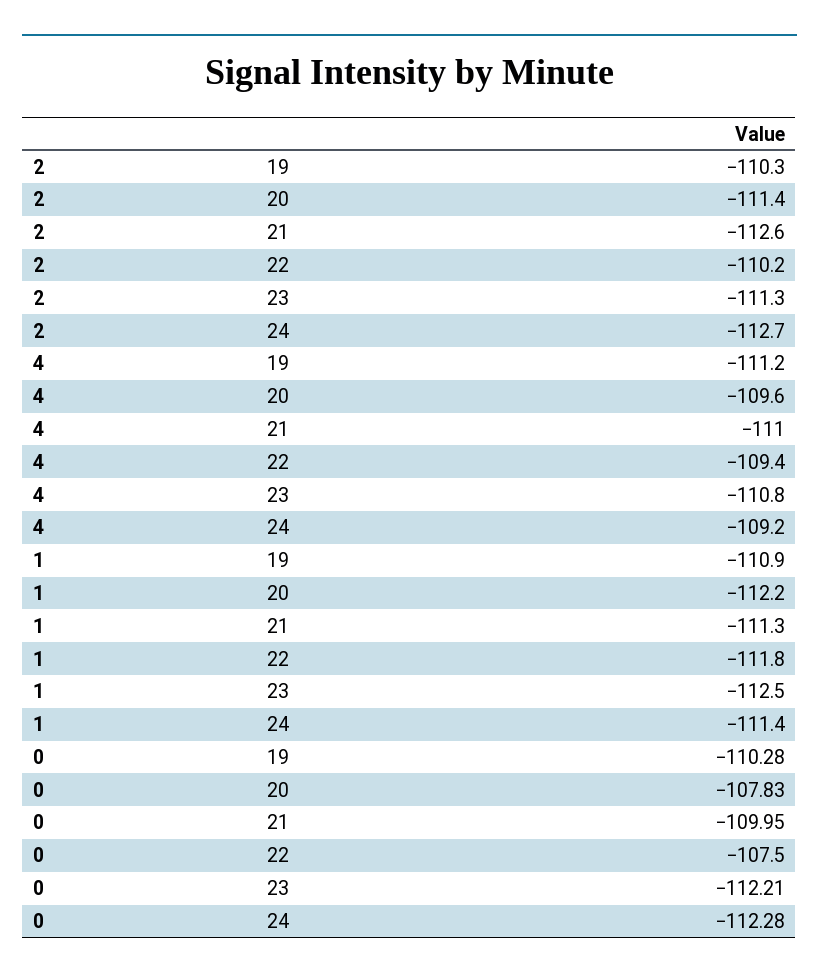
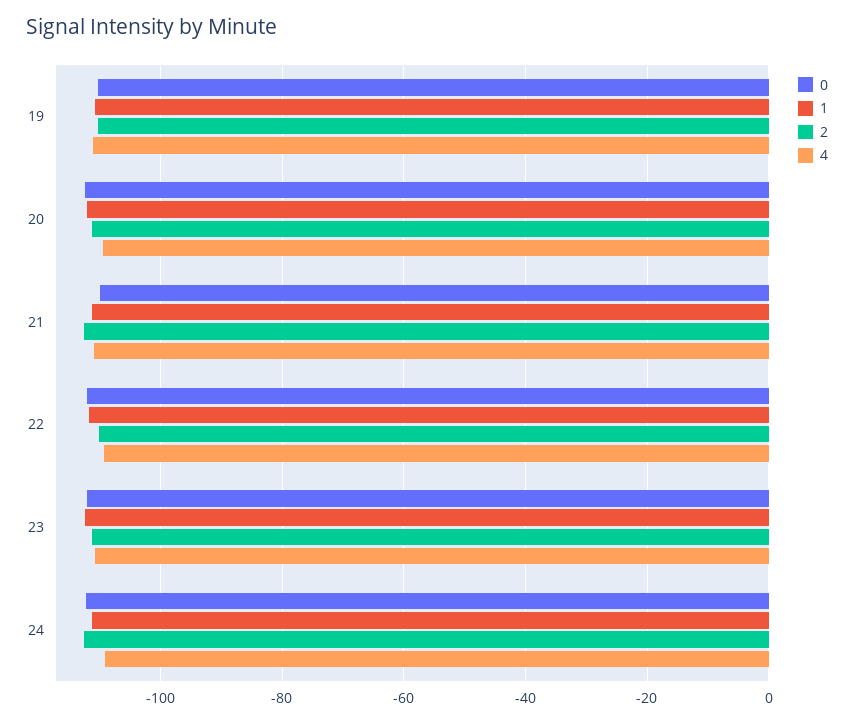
0, 20: -107.83 -> -112
0, 22: -107.5 -> -112

